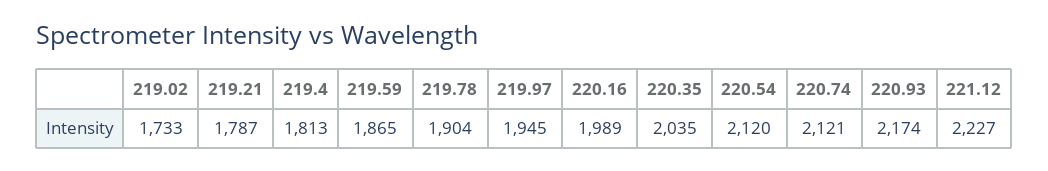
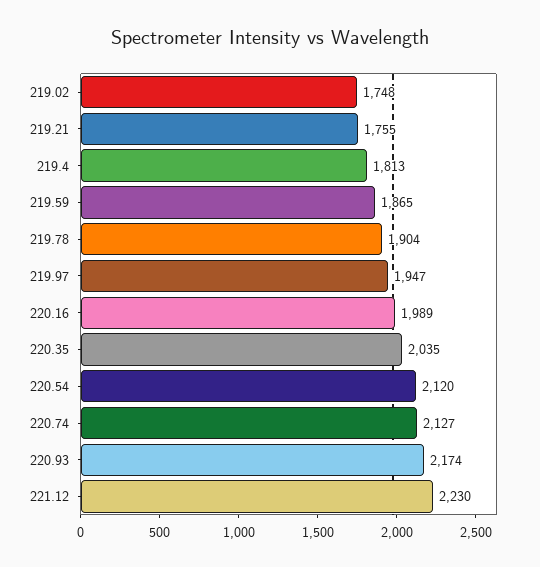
219.02: 1733 -> 1748
219.21: 1787 -> 1755
219.97: 1945 -> 1947
220.74: 2121 -> 2127
221.12: 2227 -> 2230

